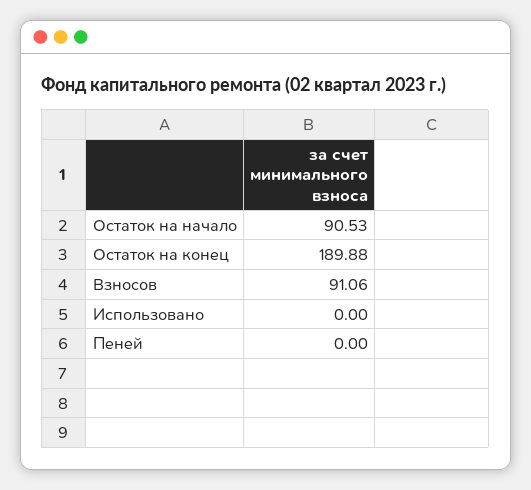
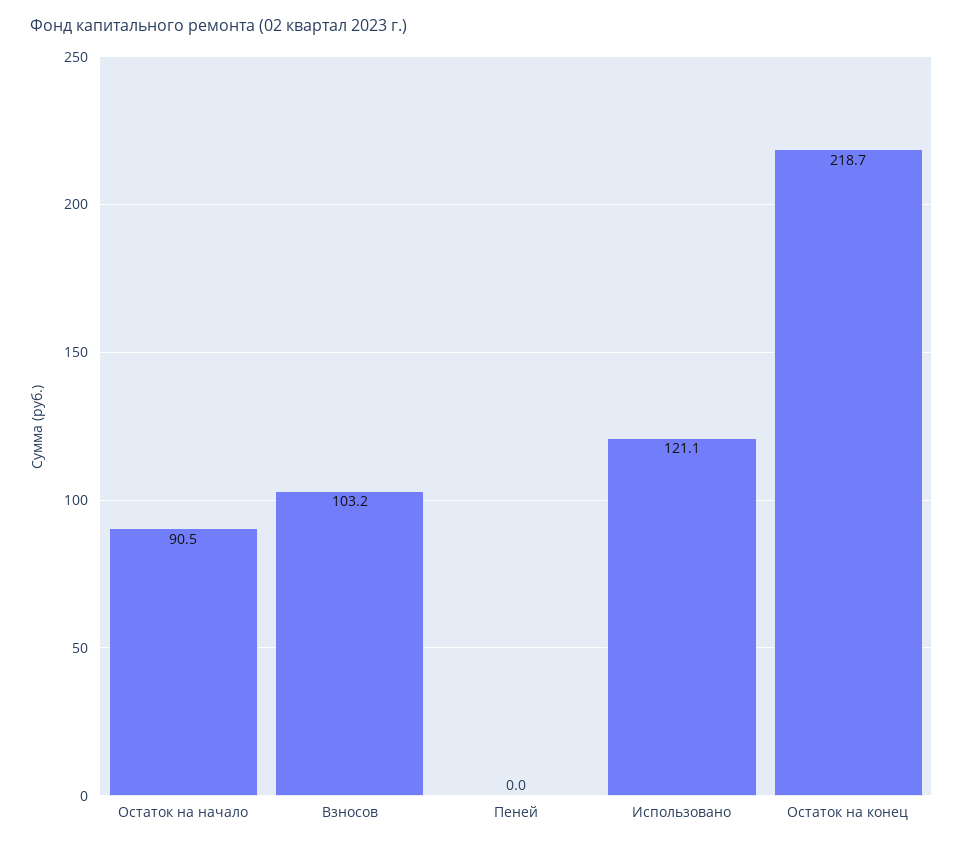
Остаток на конец: 189.88 -> 218.7
Взносов: 91.06 -> 103.2
Использовано: 0 -> 121.1

